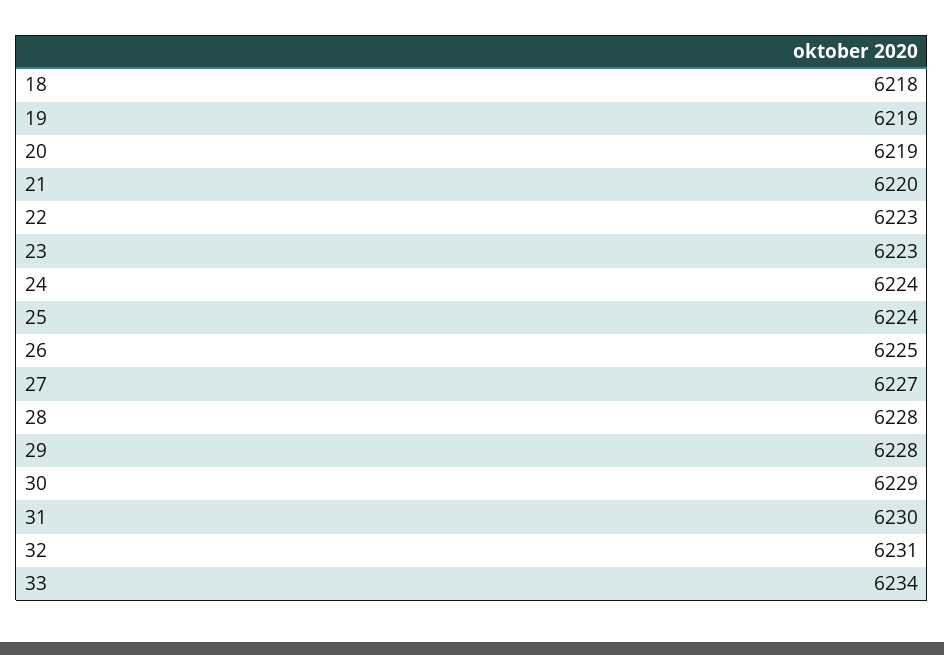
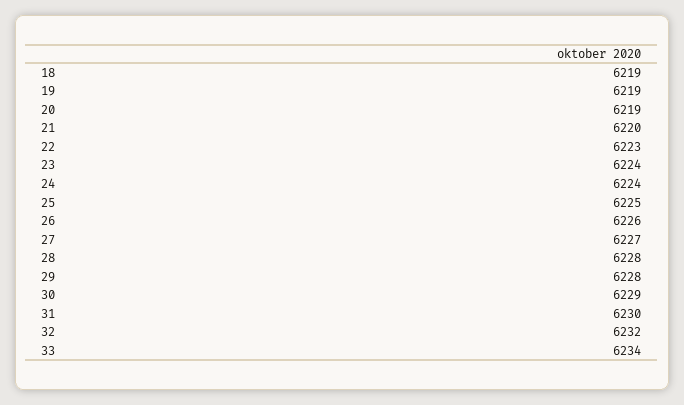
18: 6218 -> 6219
23: 6223 -> 6224
25: 6224 -> 6225
26: 6225 -> 6226
32: 6231 -> 6232

